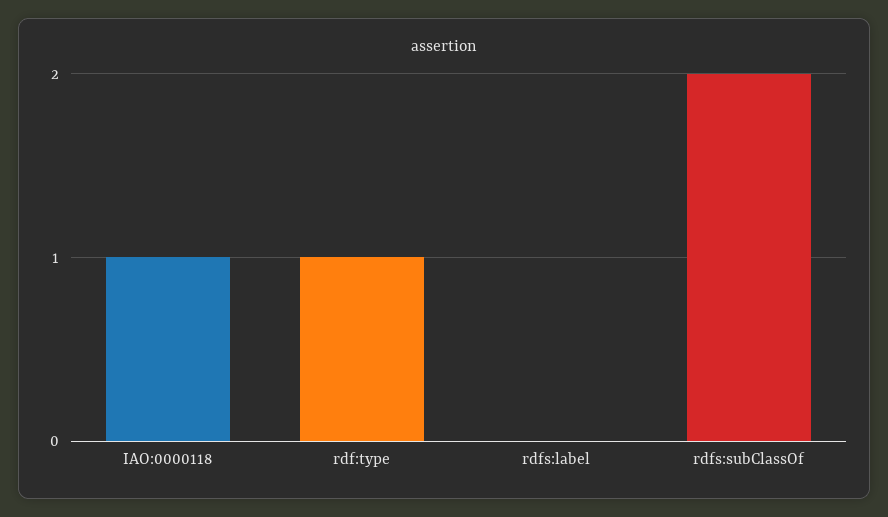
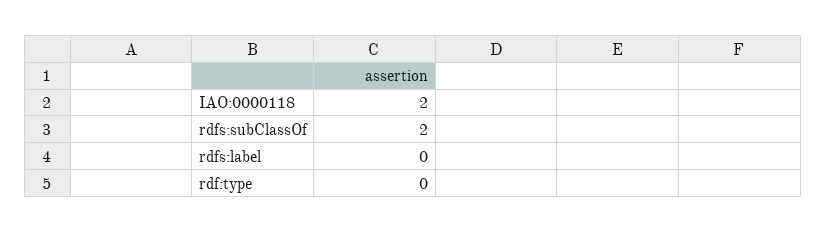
IAO:0000118: 1 -> 2
rdf:type: 1 -> 0

